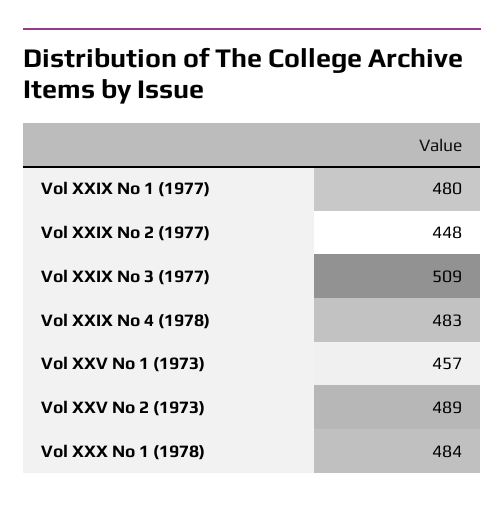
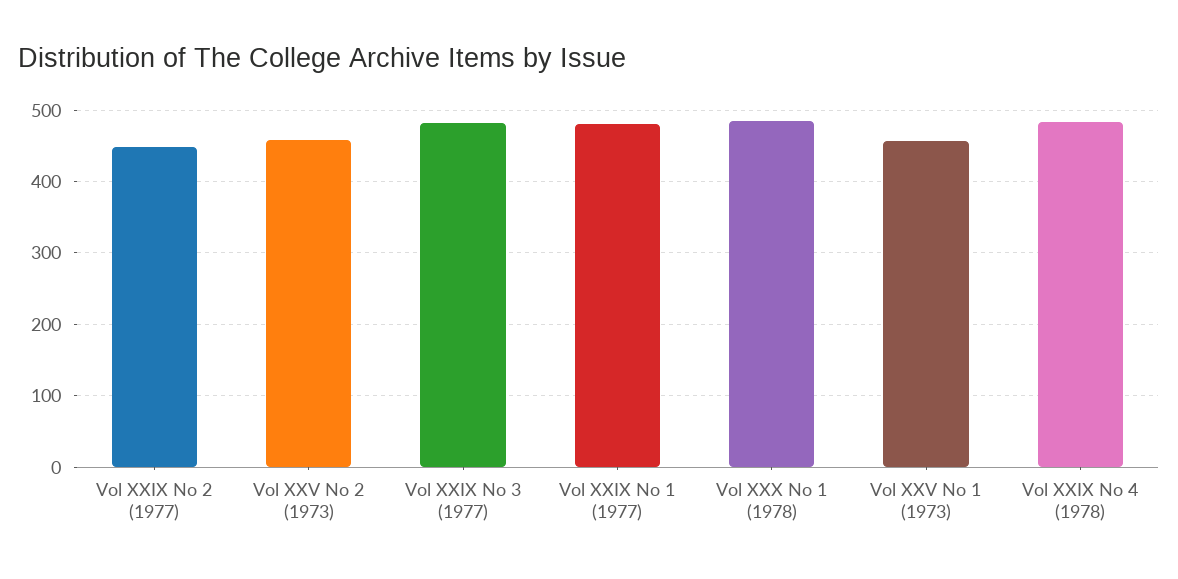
Vol XXIX No 3 (1977): 509 -> 480
Vol XXV No 2 (1973): 489 -> 460

